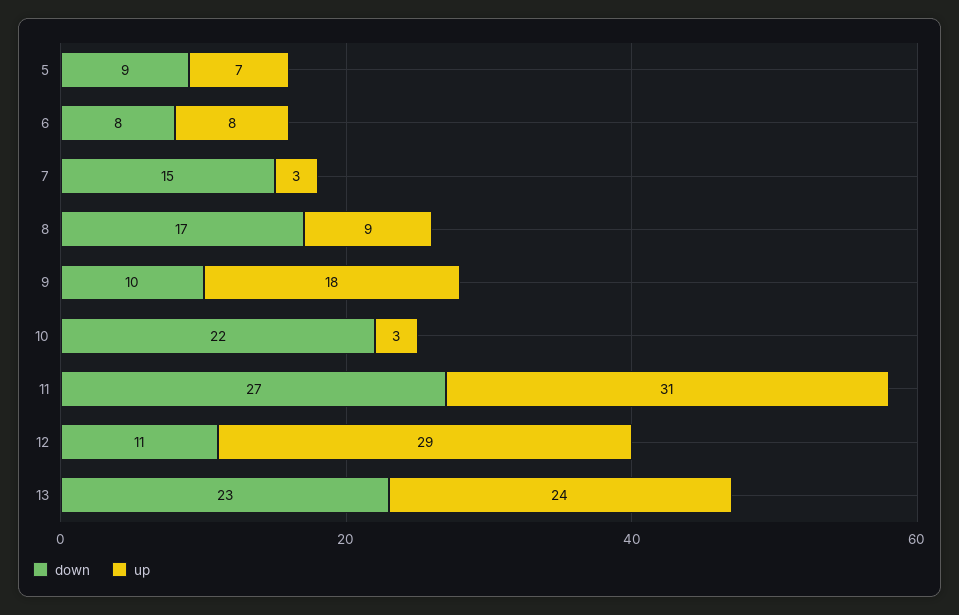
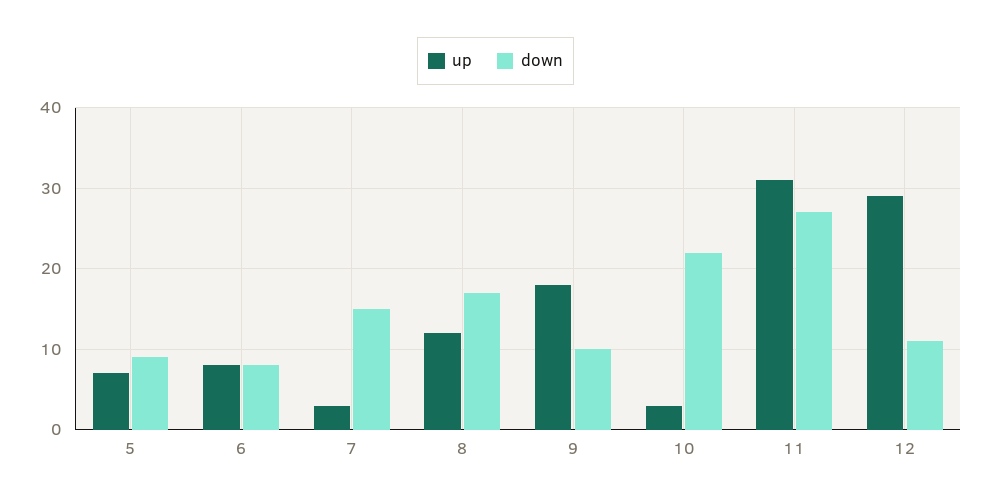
up, 8: 9 -> 12
down, 13: 23 -> none
up, 13: 24 -> none

